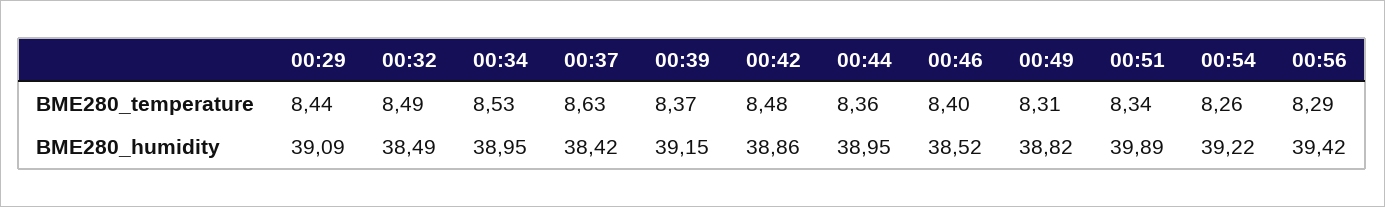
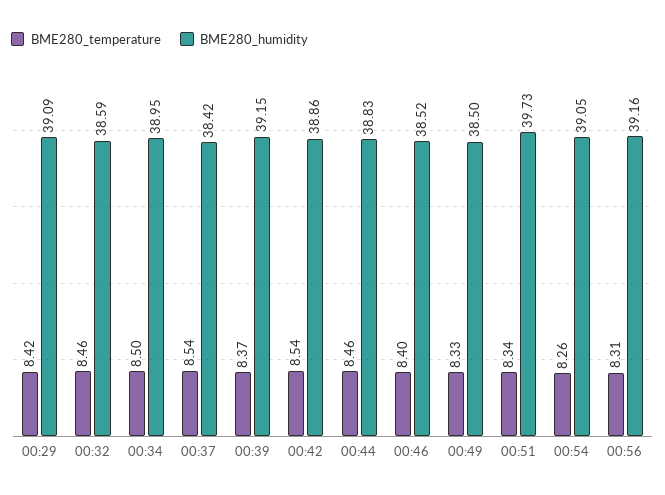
BME280_temperature, 00:29: 8.44 -> 8.42
BME280_temperature, 00:32: 8.49 -> 8.46
BME280_temperature, 00:34: 8.53 -> 8.5
BME280_temperature, 00:37: 8.63 -> 8.54
BME280_temperature, 00:42: 8.48 -> 8.54
BME280_temperature, 00:44: 8.36 -> 8.46
BME280_temperature, 00:49: 8.31 -> 8.33
BME280_temperature, 00:56: 8.29 -> 8.31
BME280_humidity, 00:32: 38.49 -> 38.59
BME280_humidity, 00:44: 38.95 -> 38.83
BME280_humidity, 00:49: 38.82 -> 38.5
BME280_humidity, 00:51: 39.89 -> 39.73
BME280_humidity, 00:54: 39.22 -> 39.05
BME280_humidity, 00:56: 39.42 -> 39.16

